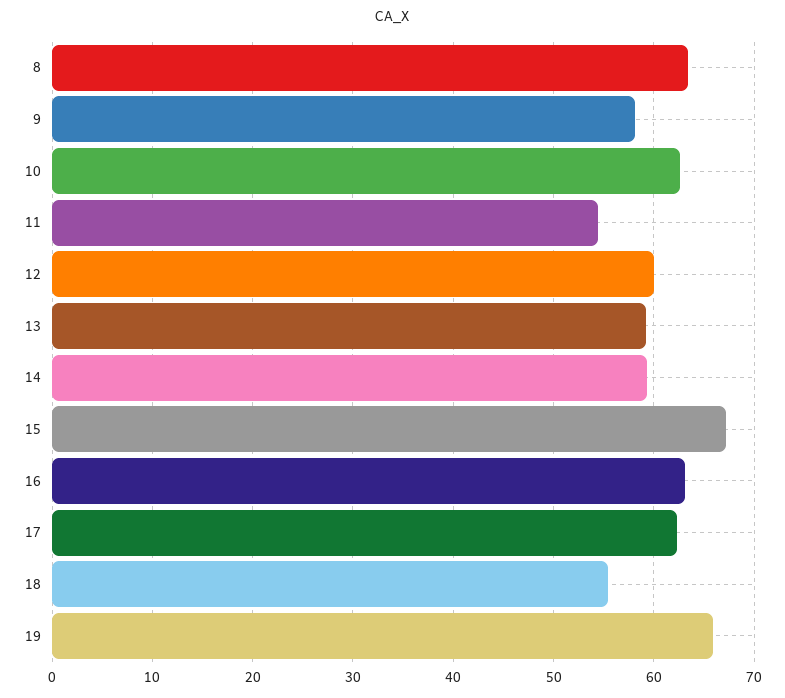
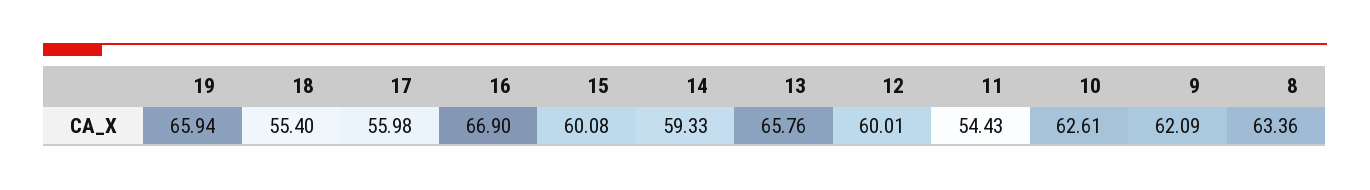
9: 58 -> 62.09
13: 59 -> 65.76
15: 67 -> 60.08
16: 63 -> 66.9
17: 62 -> 55.98

